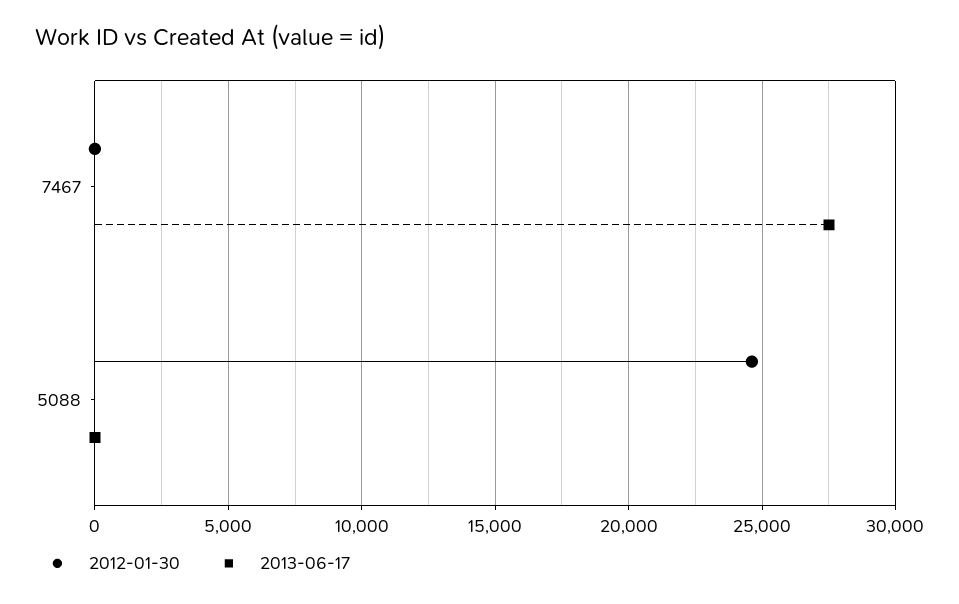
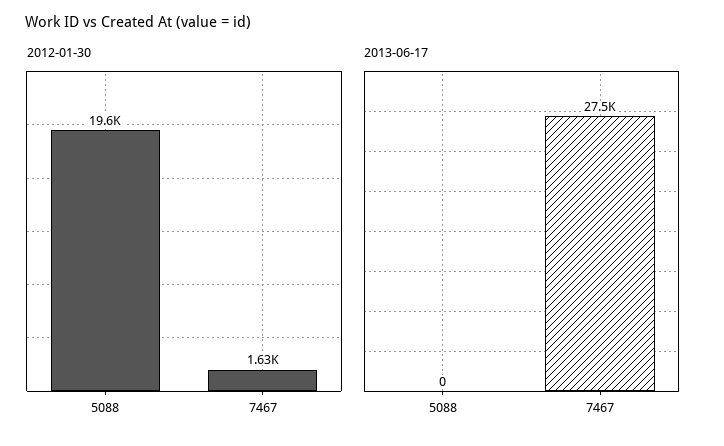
2012-01-30, 7467: 0 -> 1630
2012-01-30, 5088: 24500 -> 19600

